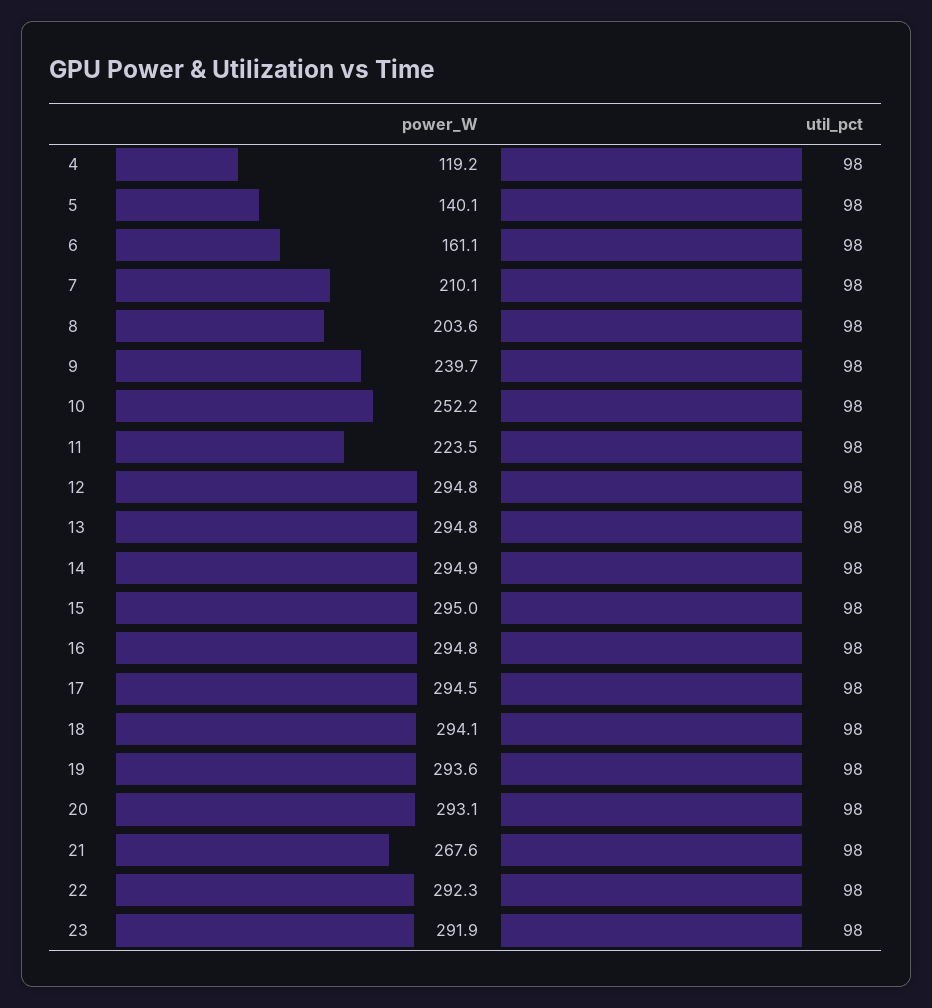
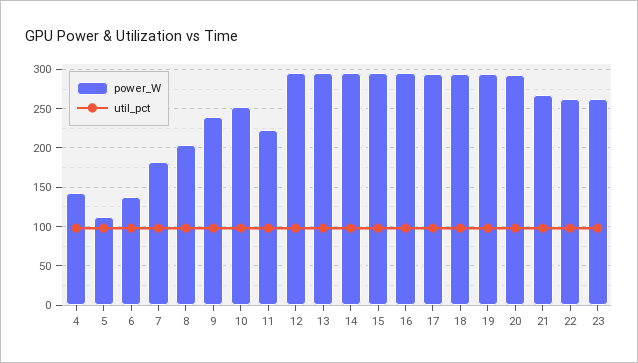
power_W, 4: 119.2 -> 140
power_W, 5: 140.1 -> 110
power_W, 6: 161.1 -> 140
power_W, 7: 210.1 -> 180
power_W, 22: 292.3 -> 260
power_W, 23: 291.9 -> 260

